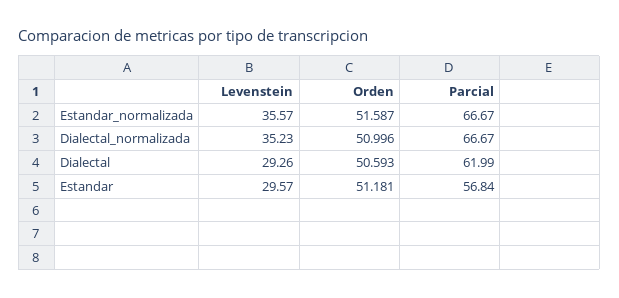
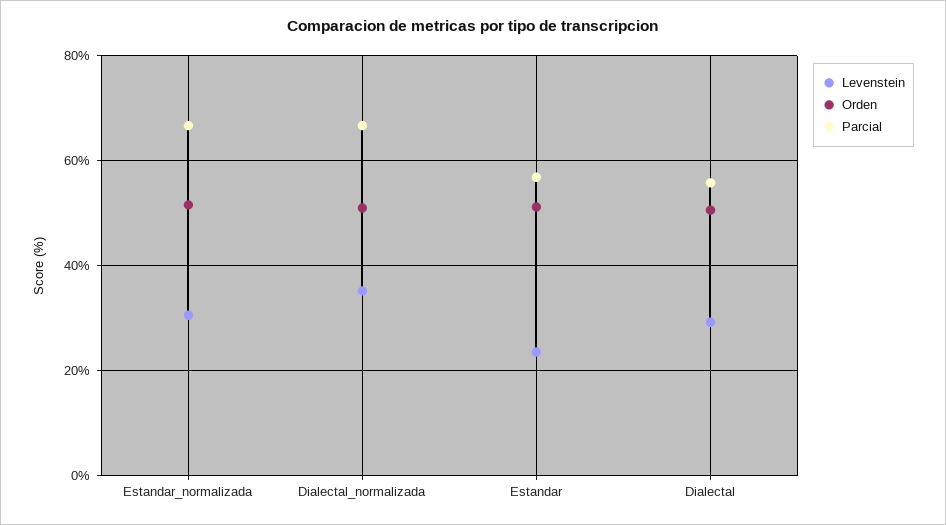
Levenstein, Estandar_normalizada: 35.57 -> 30
Parcial, Dialectal: 61.99 -> 56
Levenstein, Estandar: 29.57 -> 24

